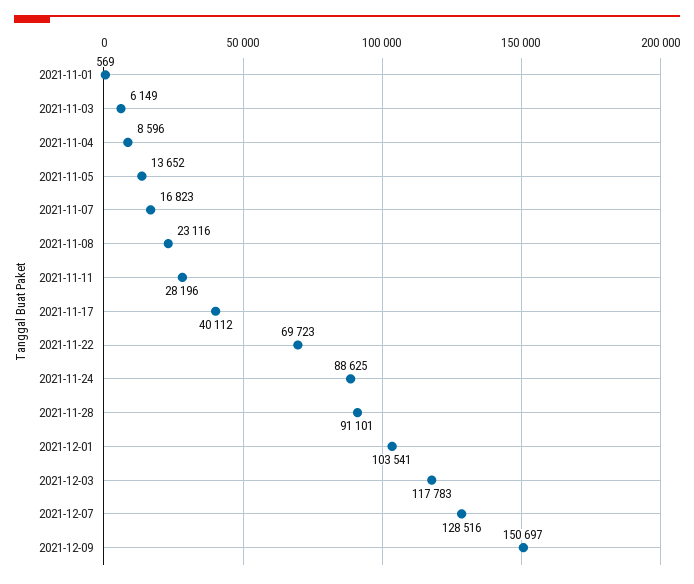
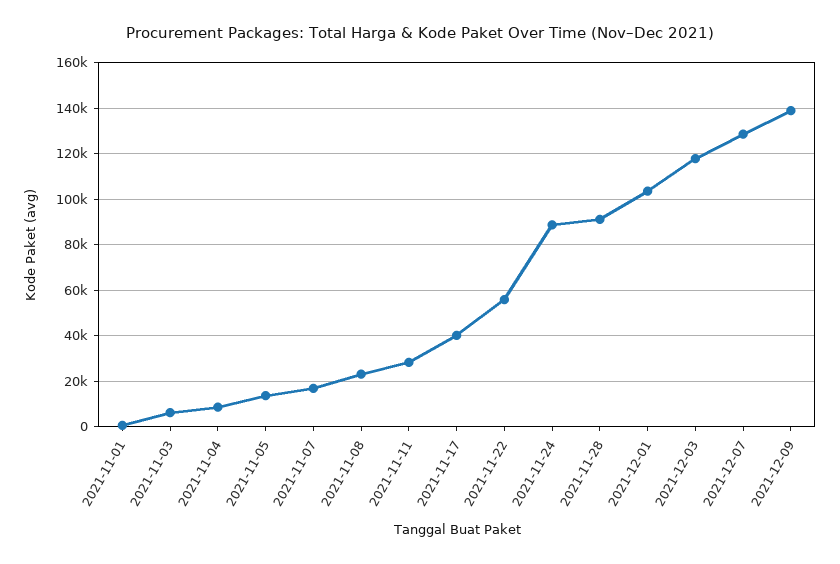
2021-11-22: 69723 -> 55000
2021-12-09: 150697 -> 140000

